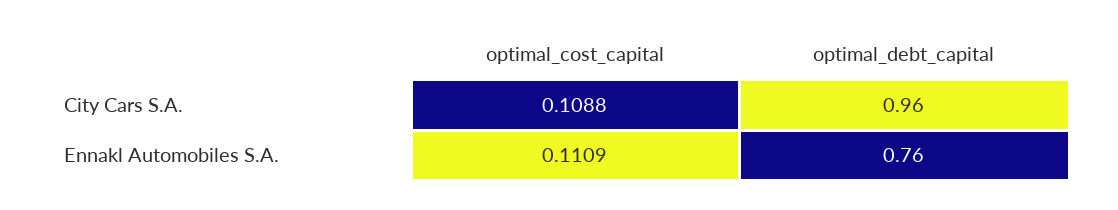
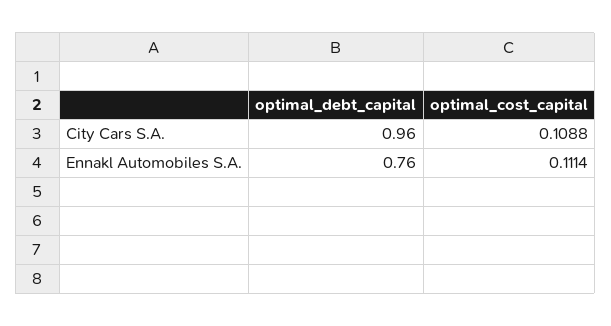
optimal_cost_capital, Ennakl Automobiles S.A.: 0.1109 -> 0.1114

